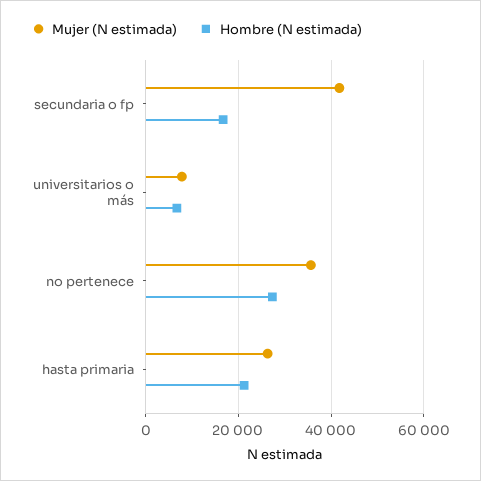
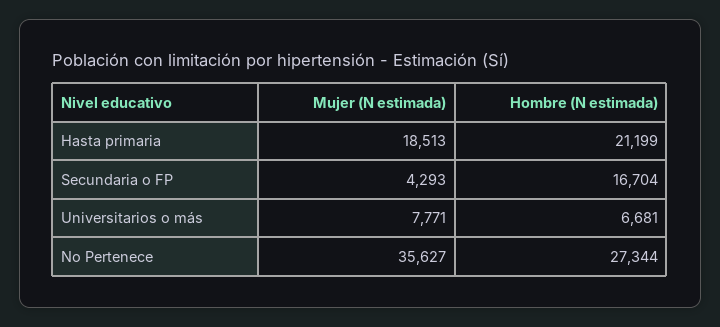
Mujer (N estimada), secundaria o fp: 42000 -> 4293
Mujer (N estimada), hasta primaria: 26000 -> 18513

